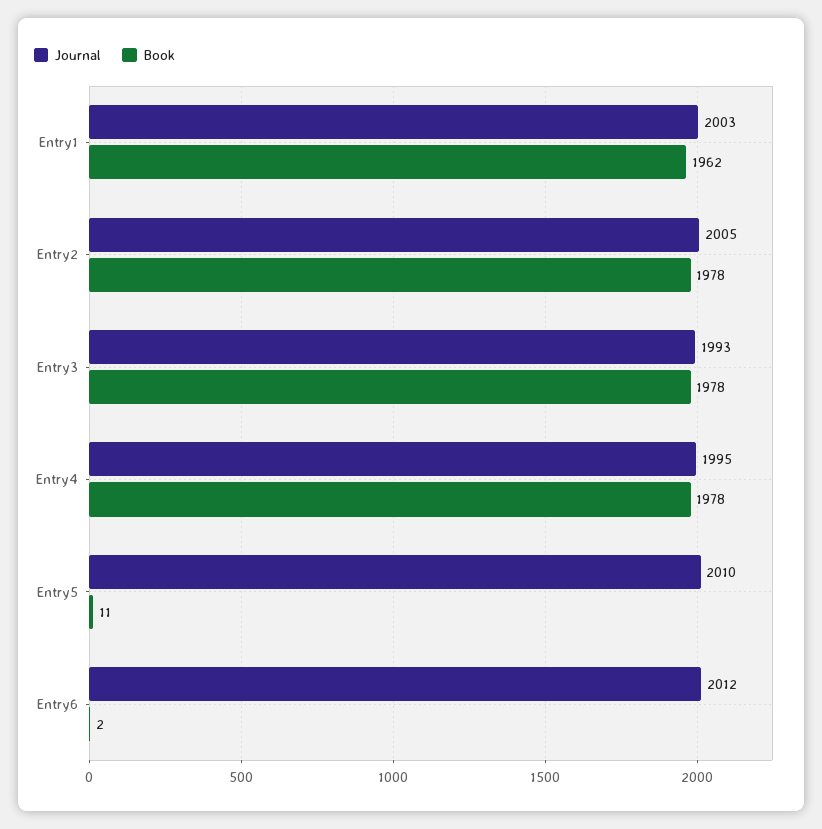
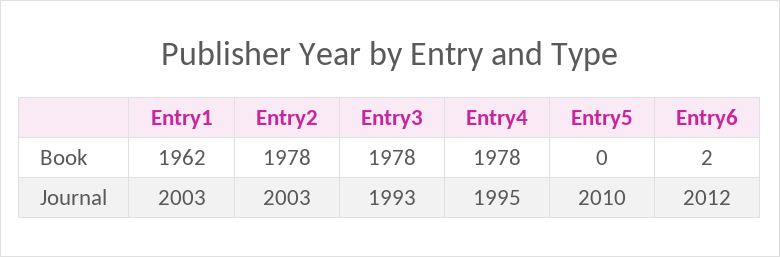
Journal, Entry2: 2005 -> 2003
Book, Entry5: 11 -> 0

